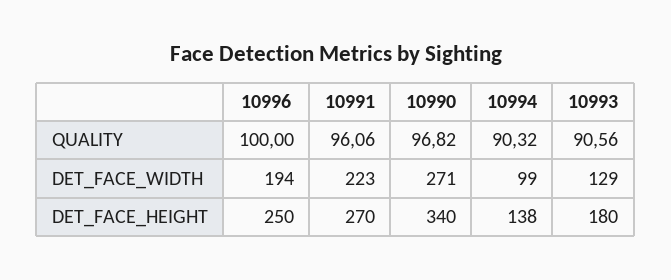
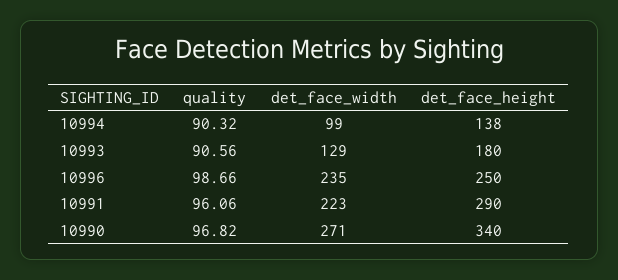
10996, QUALITY: 100 -> 98.66
10996, DET_FACE_WIDTH: 194 -> 235
10991, DET_FACE_HEIGHT: 270 -> 290

